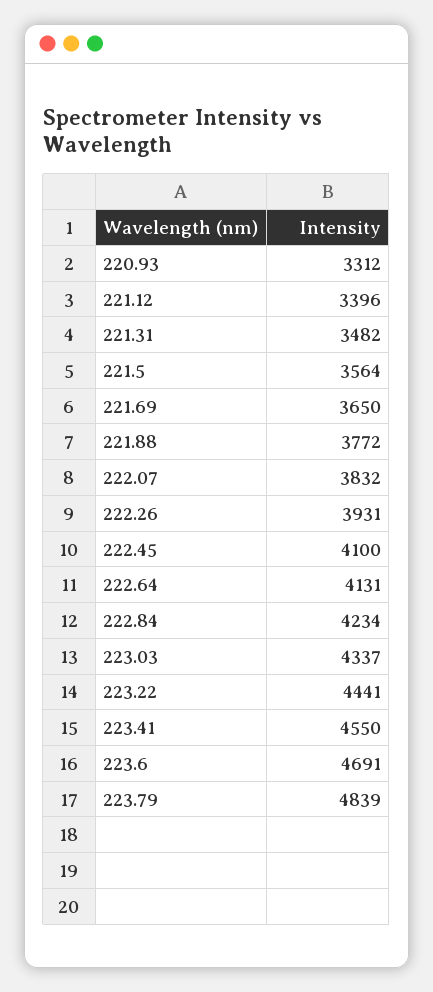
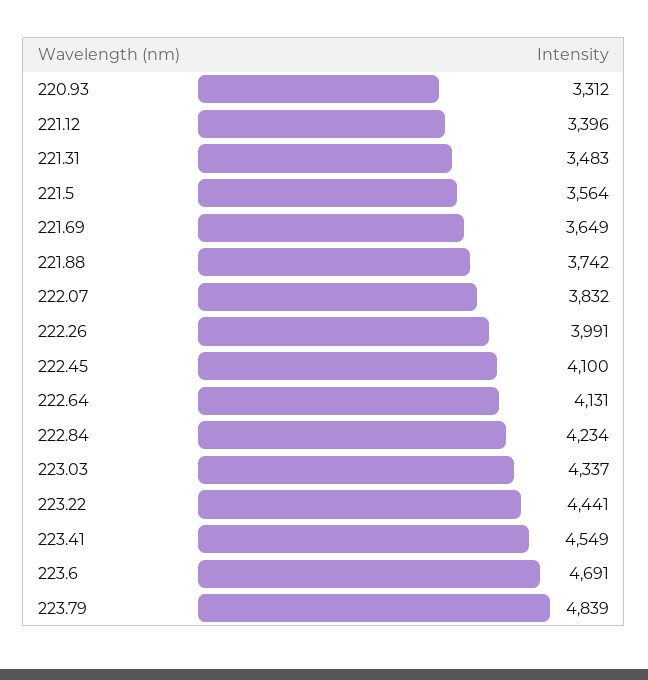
221.31: 3482 -> 3483
221.69: 3650 -> 3649
221.88: 3772 -> 3742
222.26: 3931 -> 3991
223.41: 4550 -> 4549

